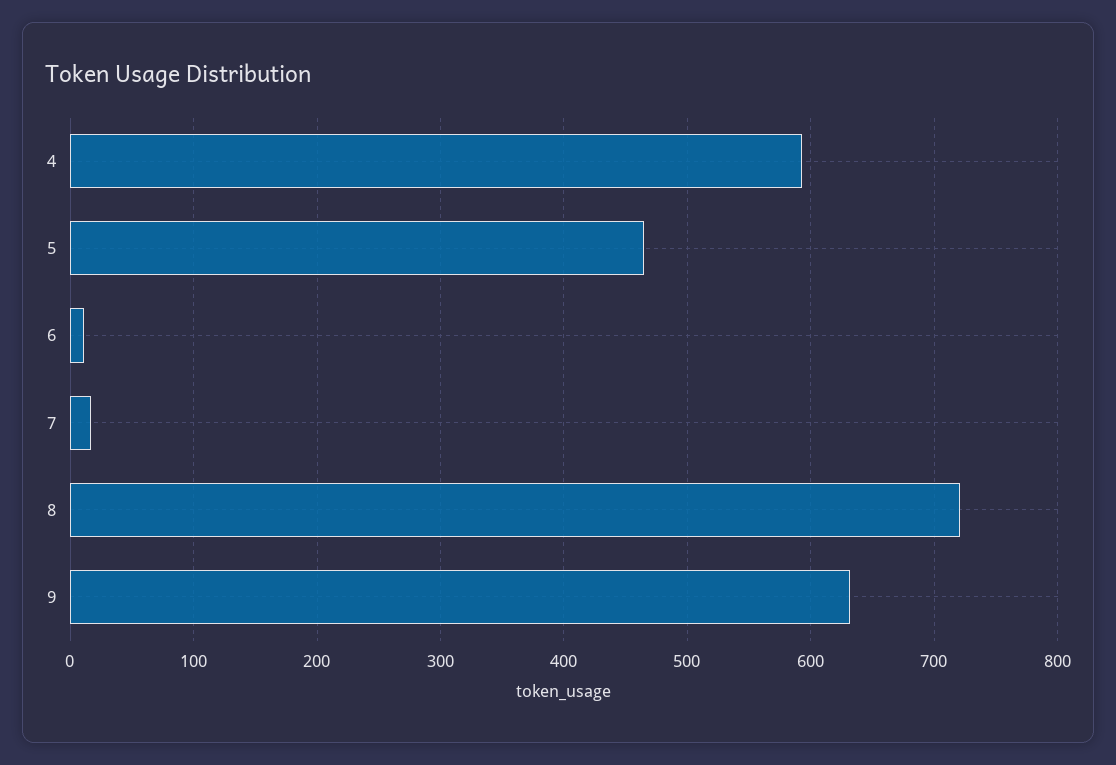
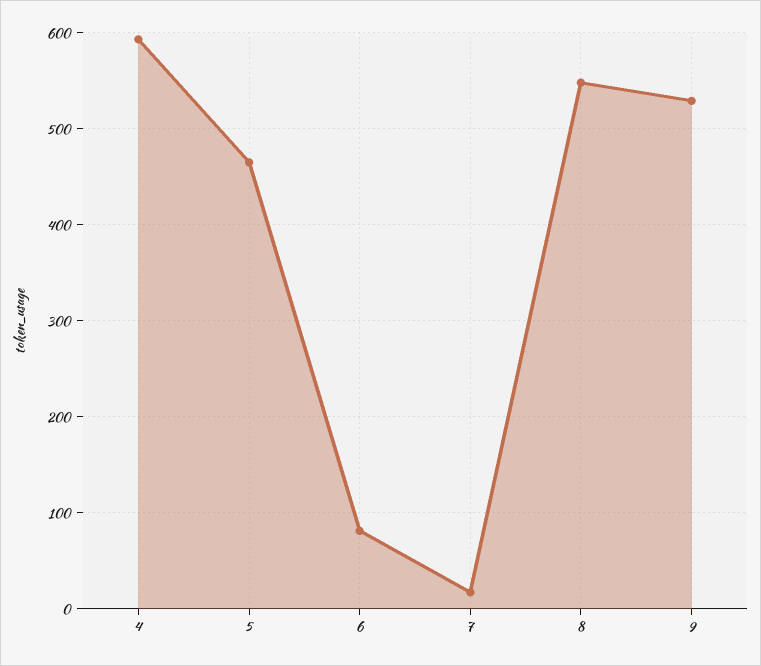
6: 10 -> 80
8: 720 -> 550
9: 630 -> 530

